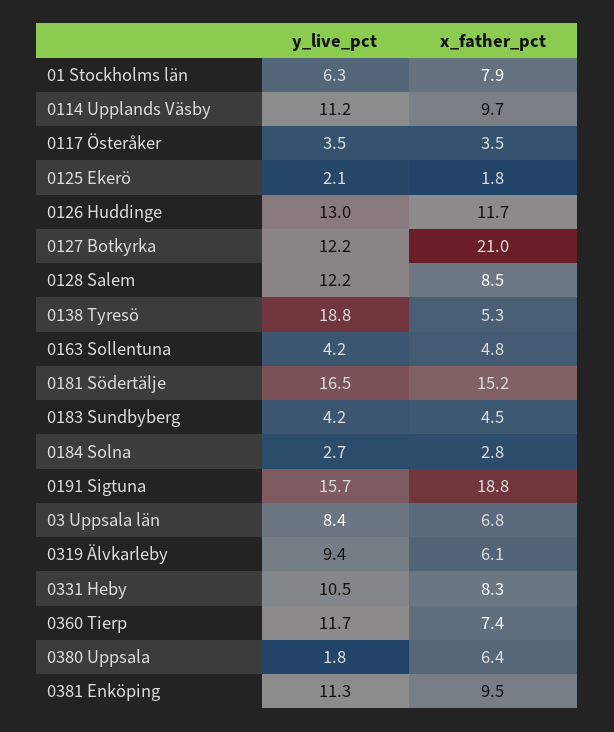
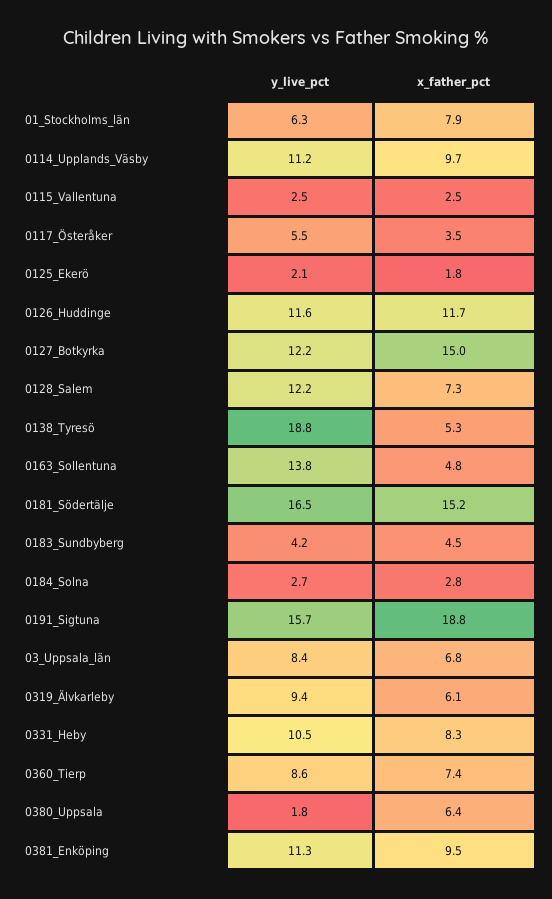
y_live_pct, 0117 Österåker: 3.5 -> 5.5
y_live_pct, 0126 Huddinge: 13 -> 11.6
x_father_pct, 0127 Botkyrka: 21 -> 15
x_father_pct, 0128 Salem: 8.5 -> 7.3
y_live_pct, 0163 Sollentuna: 4.2 -> 13.8
y_live_pct, 0360 Tierp: 11.7 -> 8.6
y_live_pct, 0115_Vallentuna: none -> 2.5
x_father_pct, 0115_Vallentuna: none -> 2.5

